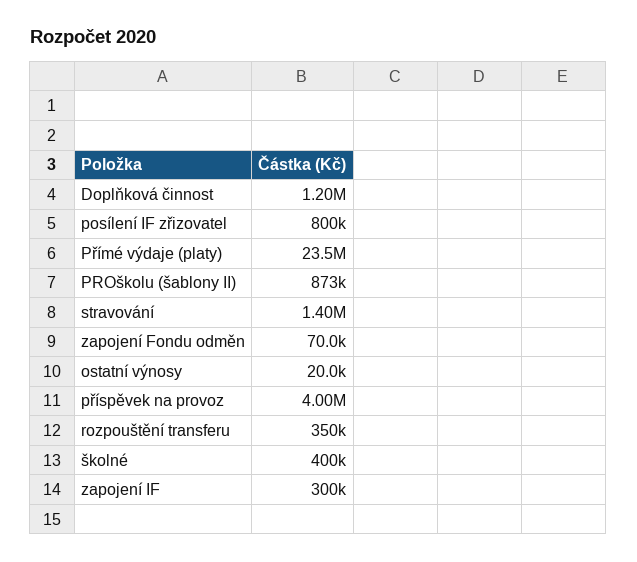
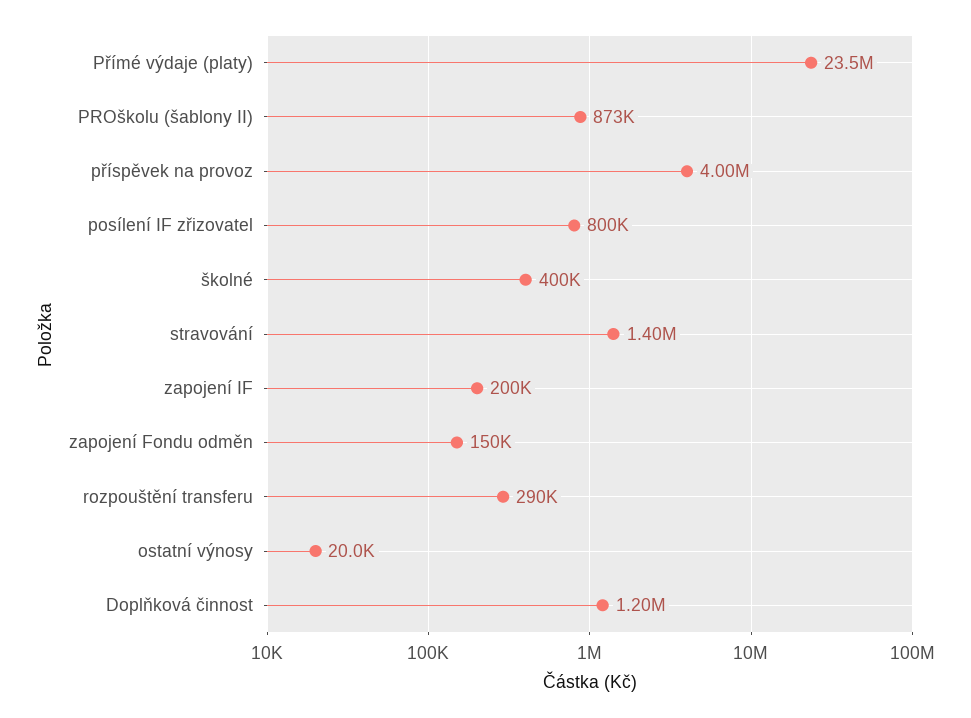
zapojení Fondu odměn: 70000 -> 150000
rozpouštění transferu: 350000 -> 290000
zapojení IF: 300000 -> 200000

